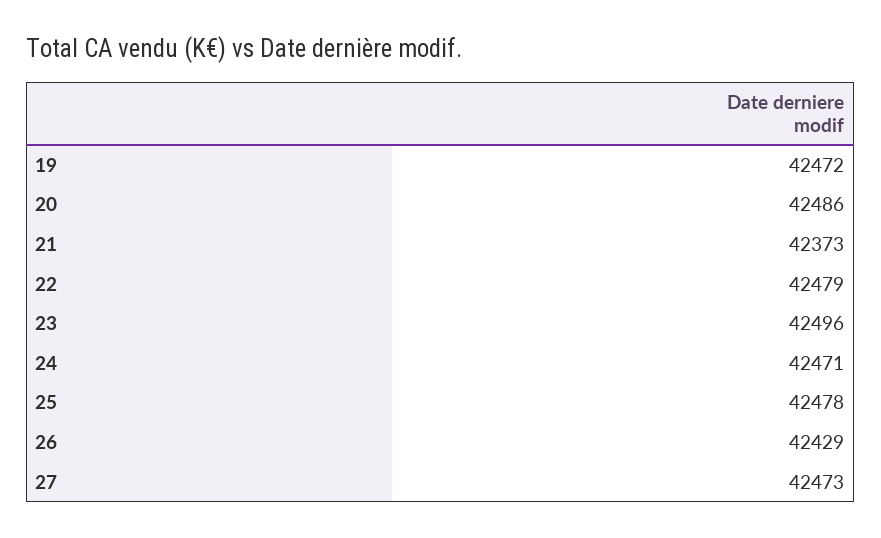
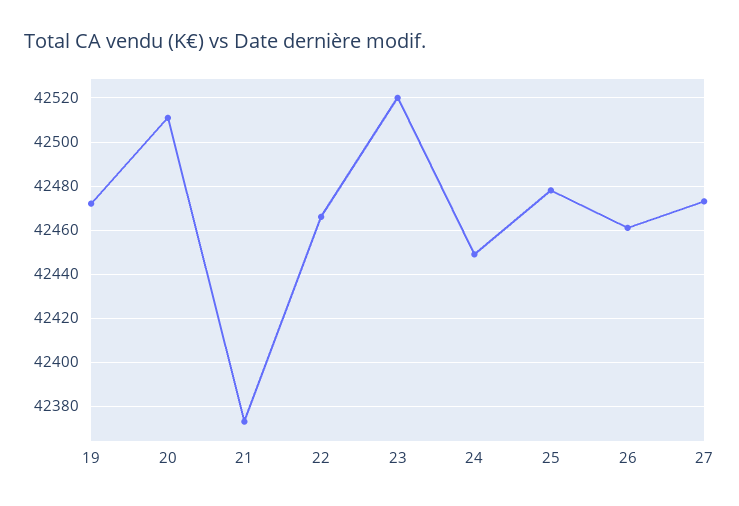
20: 42486 -> 42510
22: 42479 -> 42465
23: 42496 -> 42520
24: 42471 -> 42450
26: 42429 -> 42460

